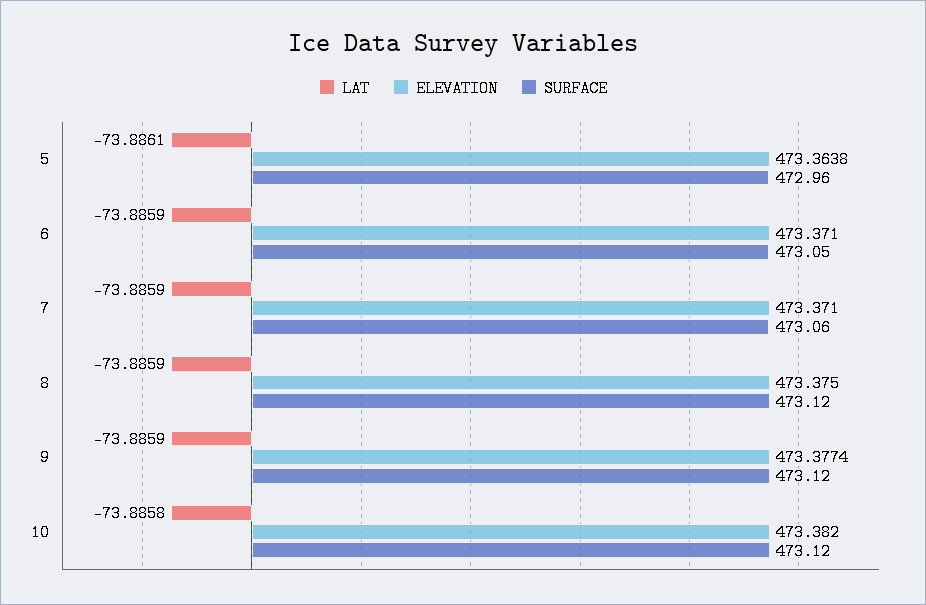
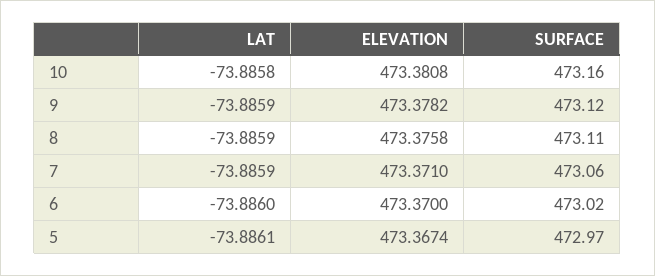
ELEVATION, 5: 473.3638 -> 473.3674
SURFACE, 5: 472.96 -> 472.97
LAT, 6: -73.8859 -> -73.886
ELEVATION, 6: 473.371 -> 473.37
SURFACE, 6: 473.05 -> 473.02
ELEVATION, 8: 473.375 -> 473.3758
SURFACE, 8: 473.12 -> 473.11
ELEVATION, 9: 473.3774 -> 473.3782
ELEVATION, 10: 473.382 -> 473.3808
SURFACE, 10: 473.12 -> 473.16

